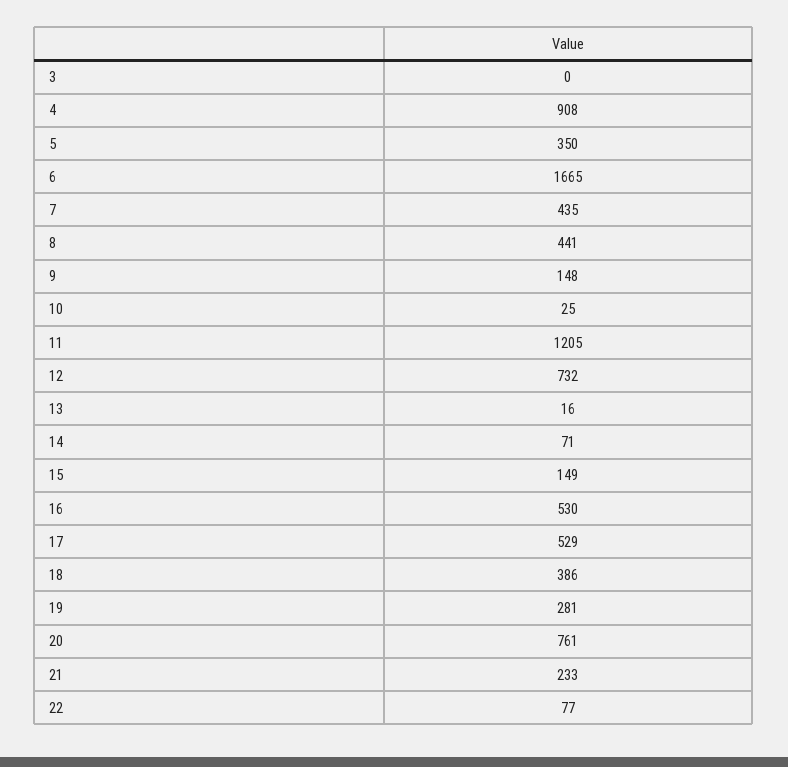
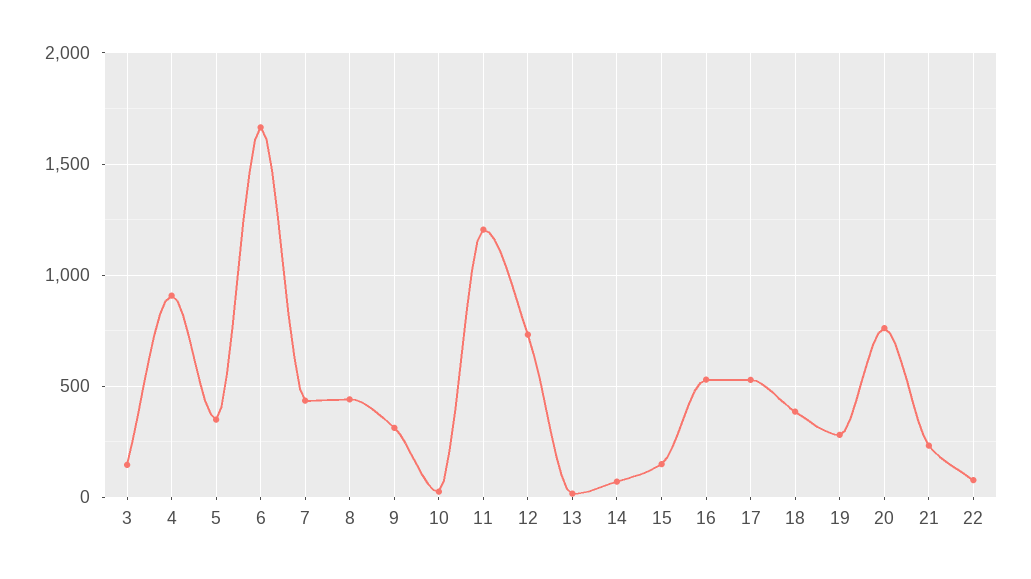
3: 0 -> 150
9: 148 -> 300

